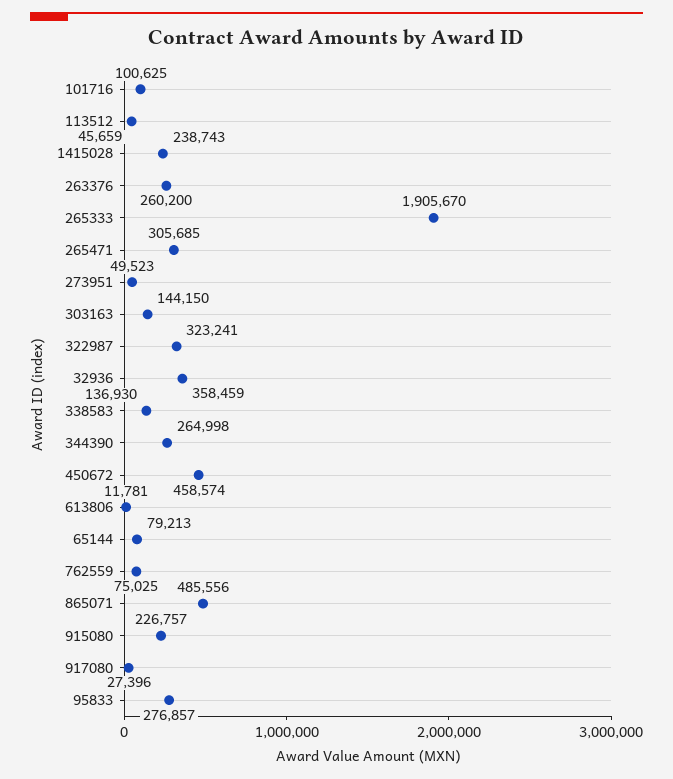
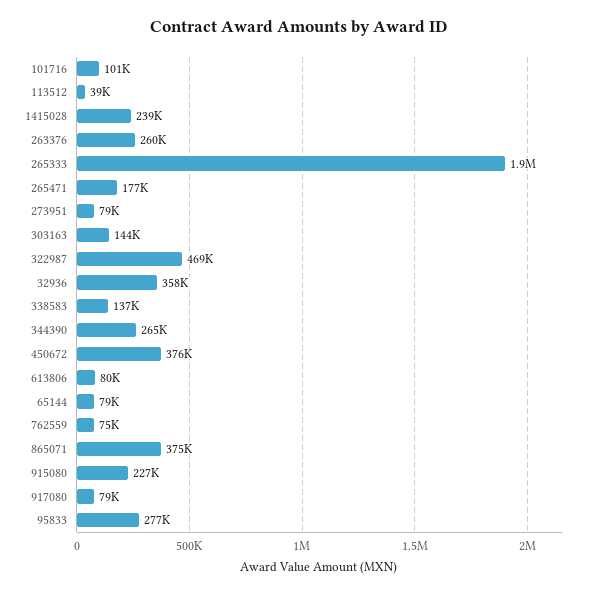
113512: 45659 -> 39000
265471: 305685 -> 177000
273951: 49523 -> 79000
322987: 323241 -> 469000
450672: 458574 -> 376000
613806: 11781 -> 80000
865071: 485556 -> 375000
917080: 27396 -> 79000

